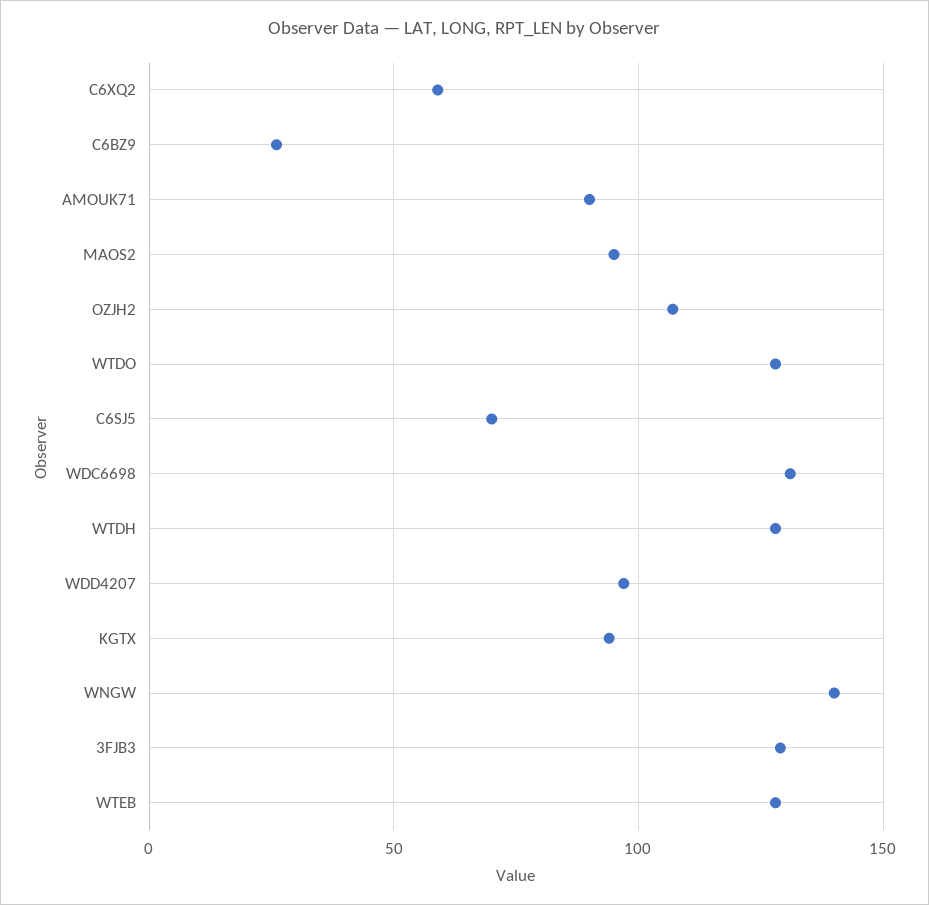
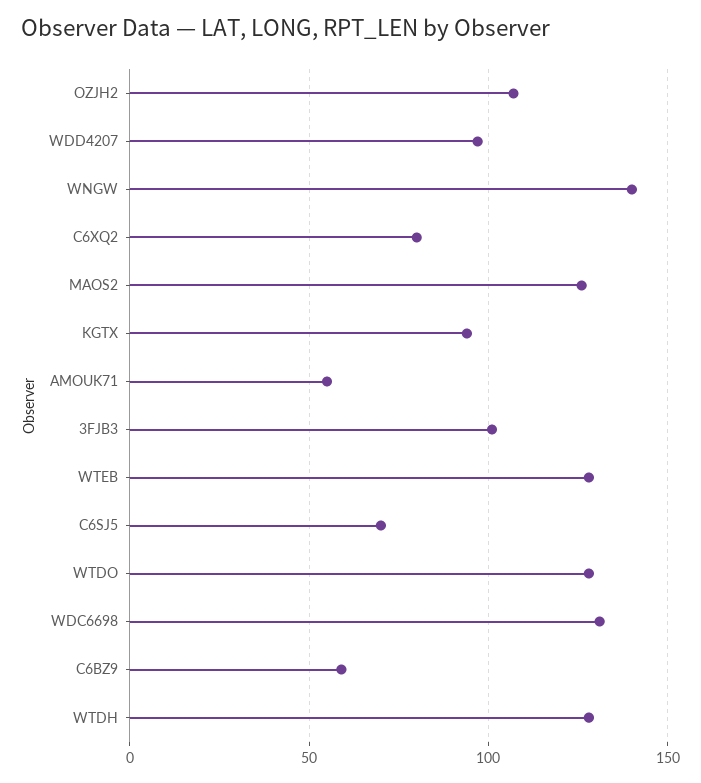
C6XQ2: 60 -> 80
C6BZ9: 25 -> 60
AMOUK71: 90 -> 55
MAOS2: 95 -> 125
3FJB3: 130 -> 100

